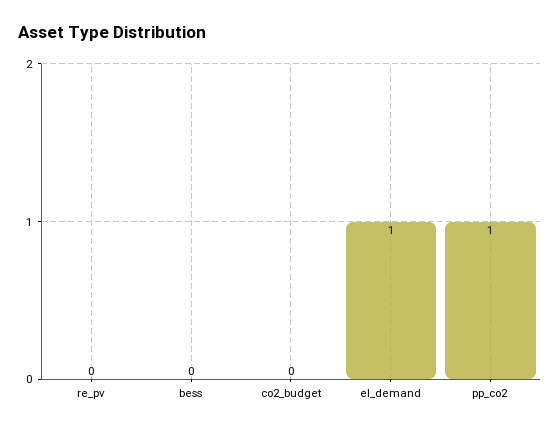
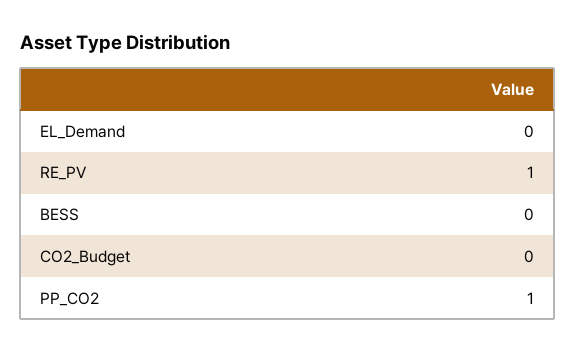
re_pv: 0 -> 1
el_demand: 1 -> 0

